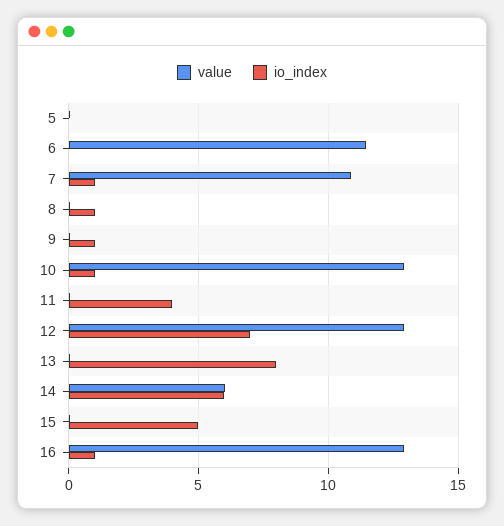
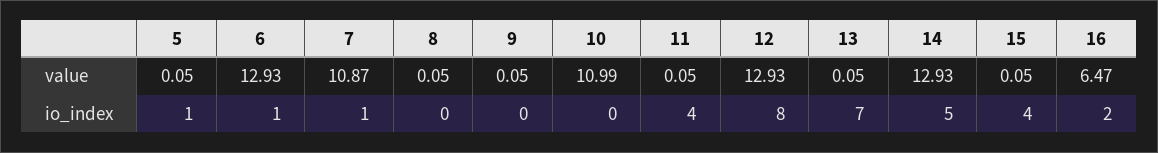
io_index, 5: 0 -> 1
value, 6: 11.5 -> 12.93
io_index, 6: 0 -> 1
io_index, 8: 1 -> 0
io_index, 9: 1 -> 0
value, 10: 13 -> 10.99
io_index, 10: 1 -> 0
io_index, 12: 7 -> 8
io_index, 13: 8 -> 7
value, 14: 6 -> 12.93
io_index, 14: 6 -> 5
io_index, 15: 5 -> 4
value, 16: 13 -> 6.47
io_index, 16: 1 -> 2

